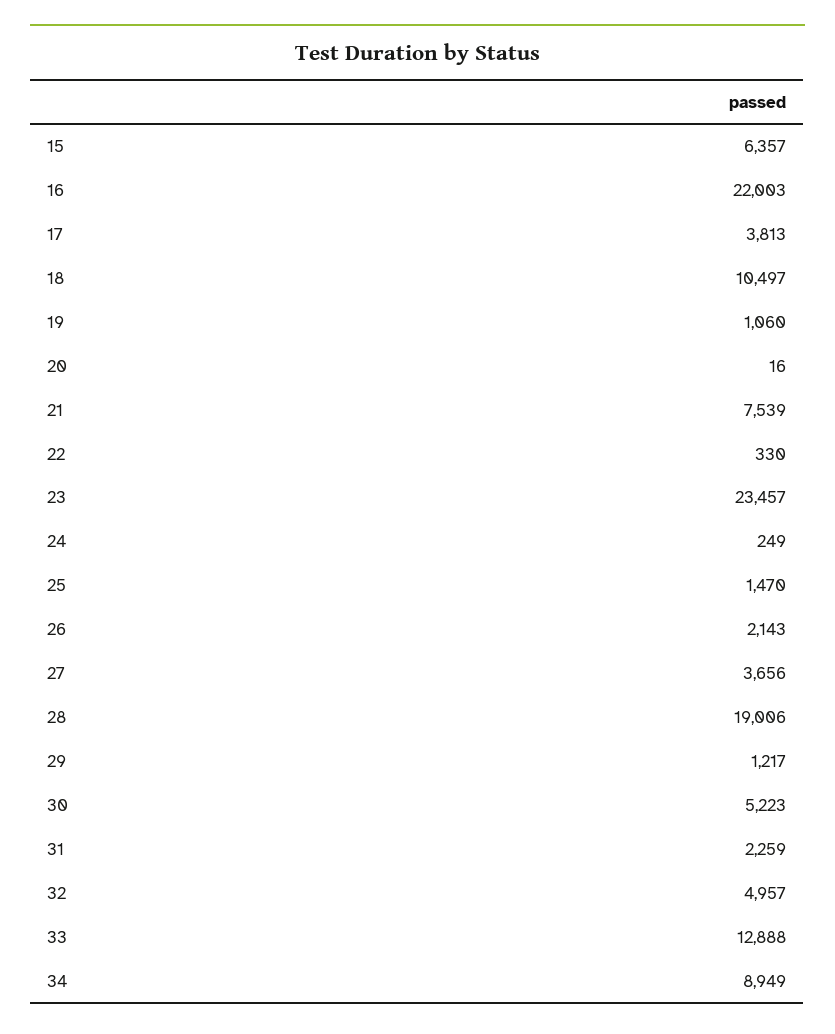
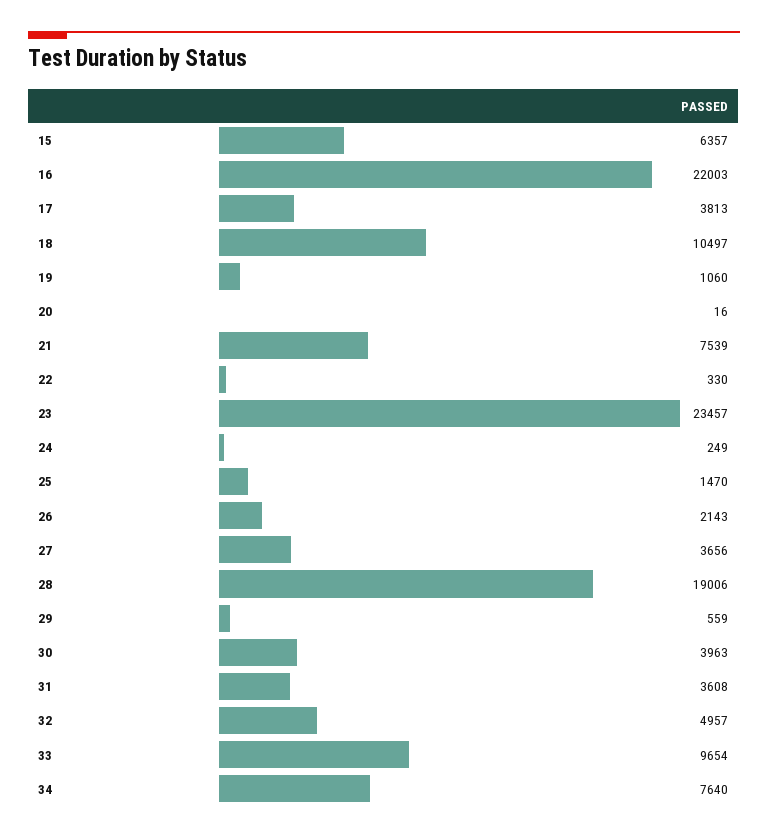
29: 1217 -> 559
30: 5223 -> 3963
31: 2259 -> 3608
33: 12888 -> 9654
34: 8949 -> 7640

